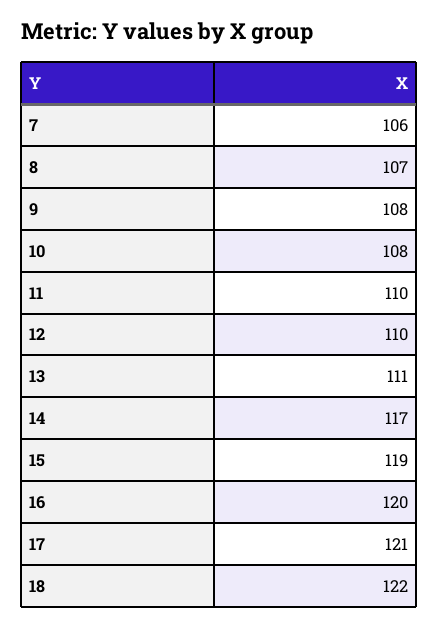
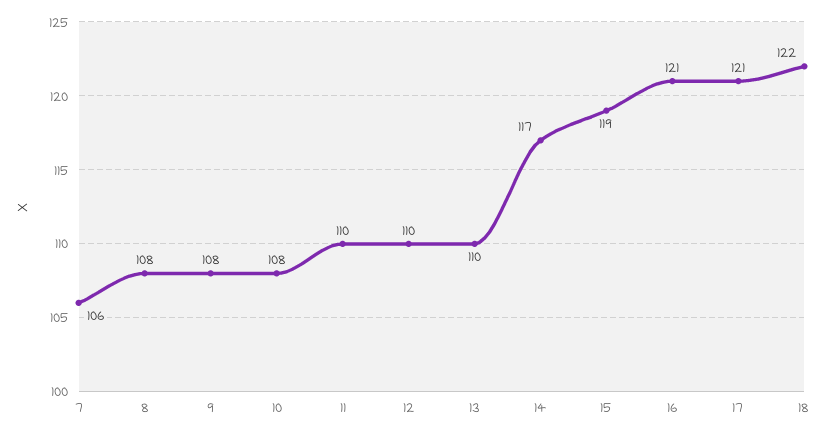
8: 107 -> 108
13: 111 -> 110
16: 120 -> 121

